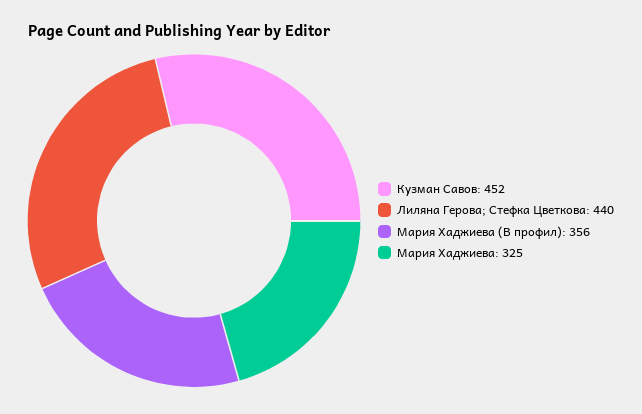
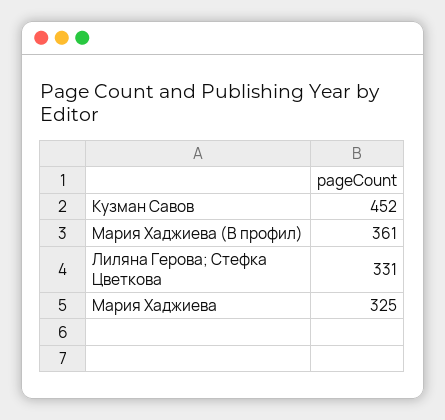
Лиляна Герова; Стефка Цветкова: 440 -> 331
Мария Хаджиева (В профил): 356 -> 361

